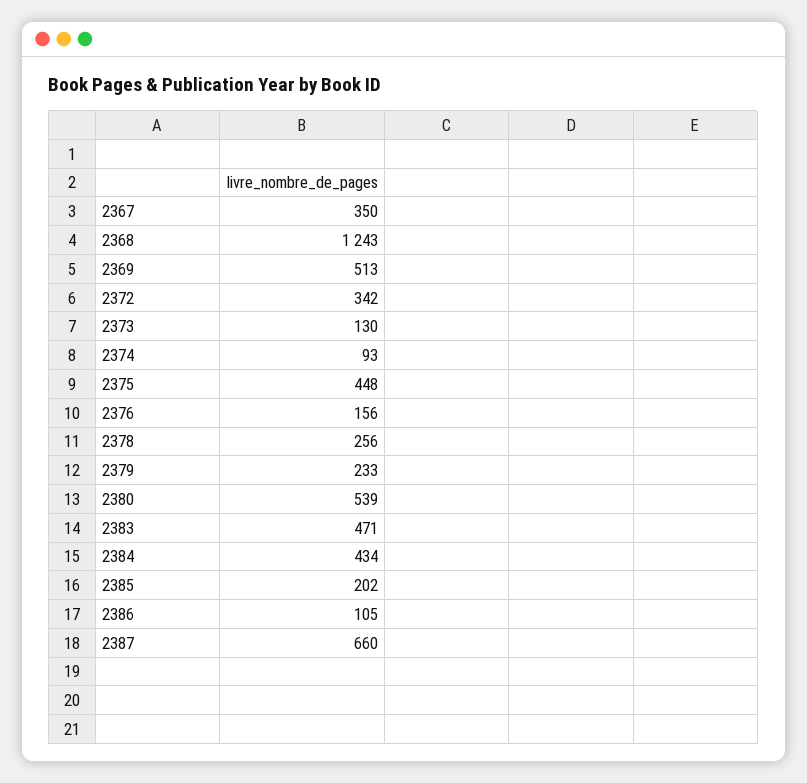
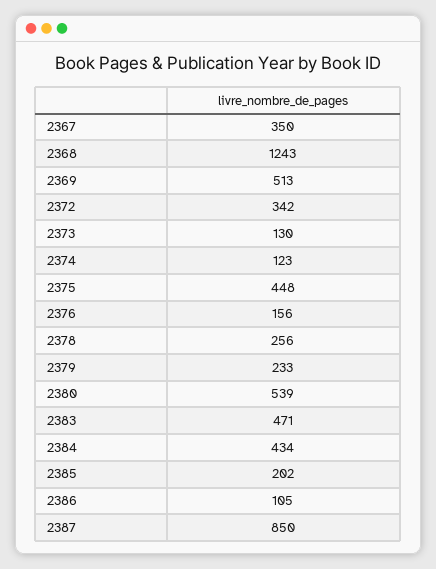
2374: 93 -> 123
2387: 660 -> 850

